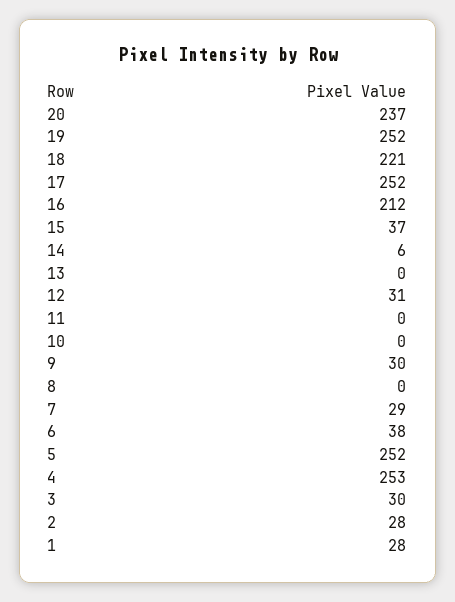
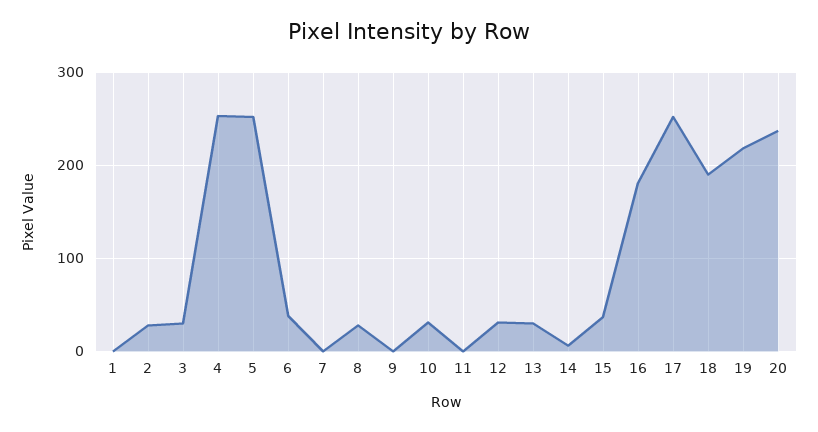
19: 252 -> 220
18: 221 -> 190
16: 212 -> 180
13: 0 -> 30
10: 0 -> 30
9: 30 -> 0
8: 0 -> 30
7: 29 -> 0
1: 28 -> 0

